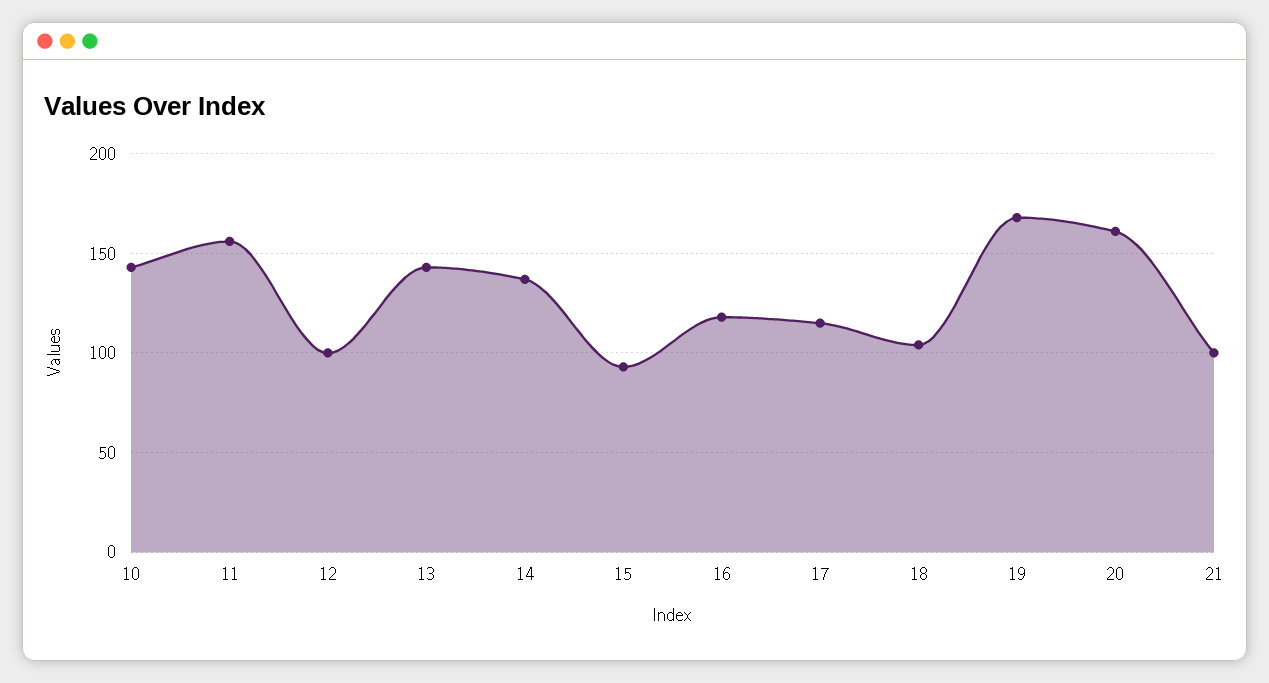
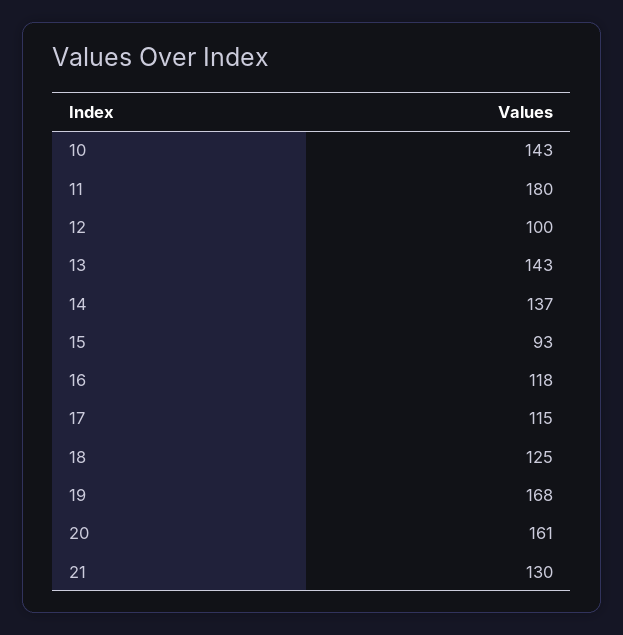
11: 155 -> 180
18: 105 -> 125
21: 100 -> 130

